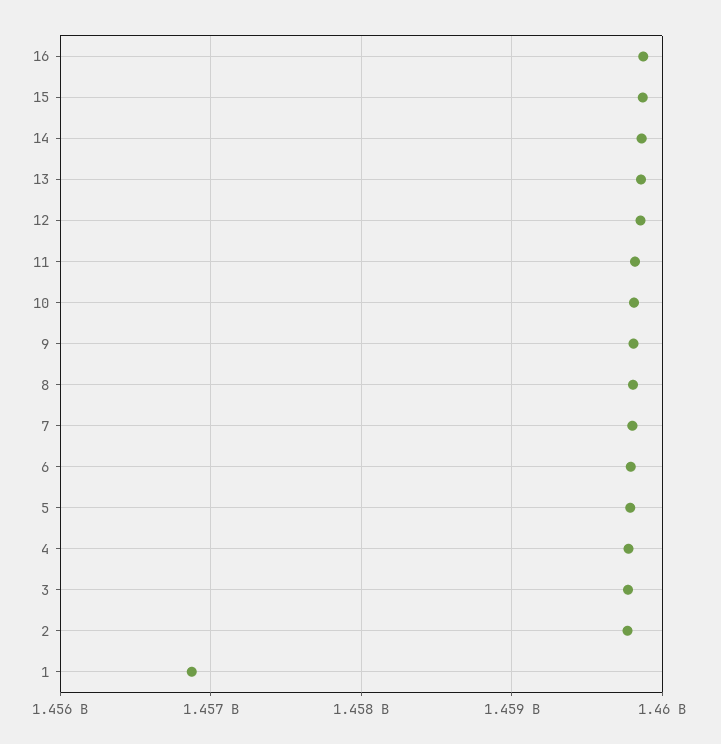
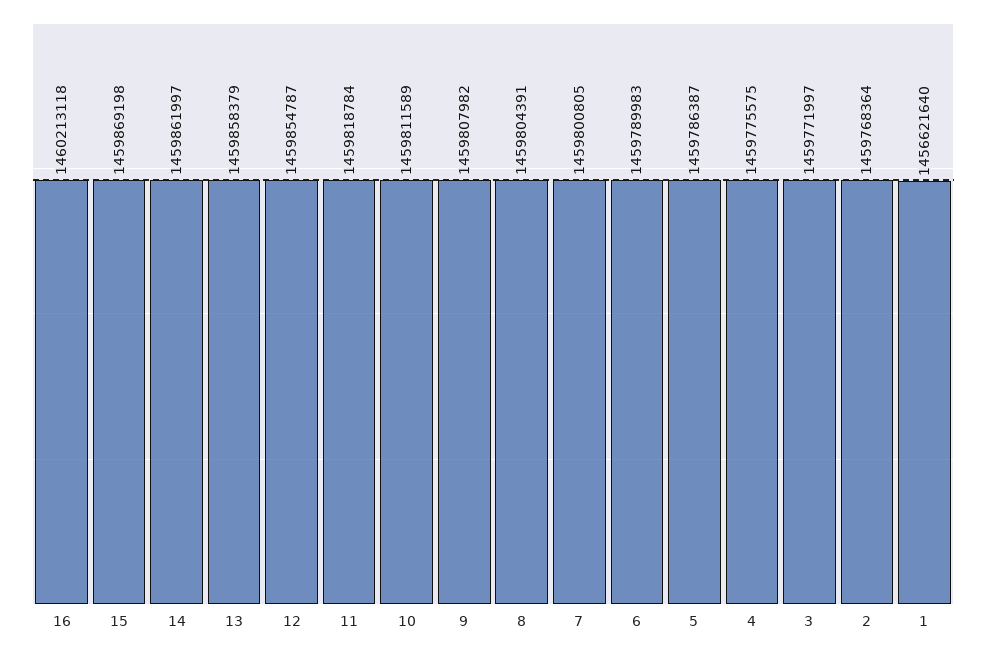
16: 1459900000 -> 1460213118
1: 1456900000 -> 1456621640

